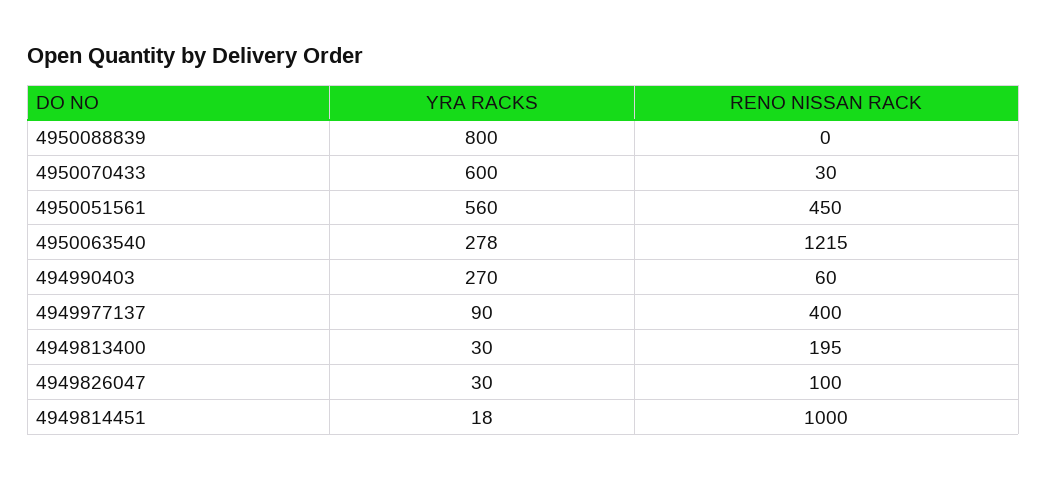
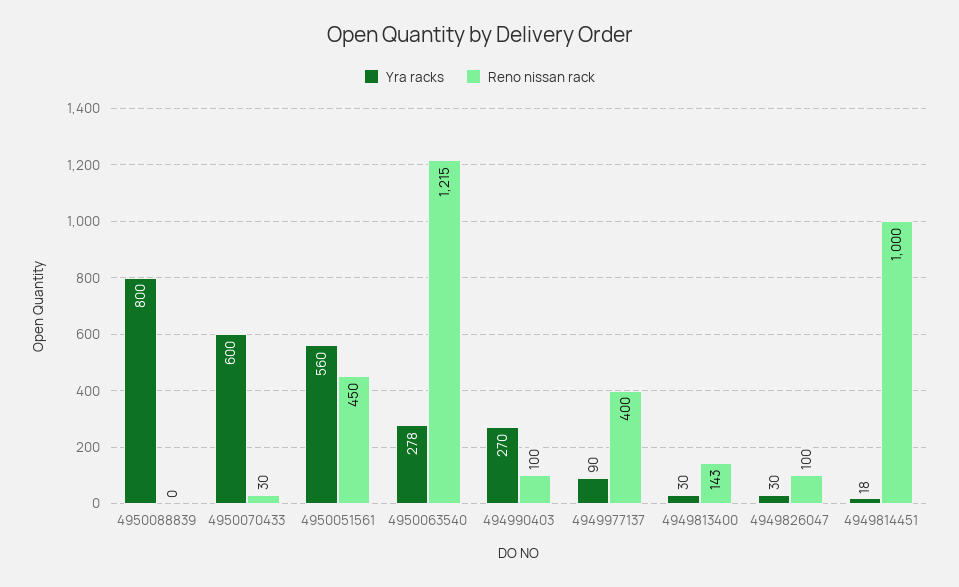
RENO NISSAN RACK, 494990403: 60 -> 100
RENO NISSAN RACK, 4949813400: 195 -> 143

